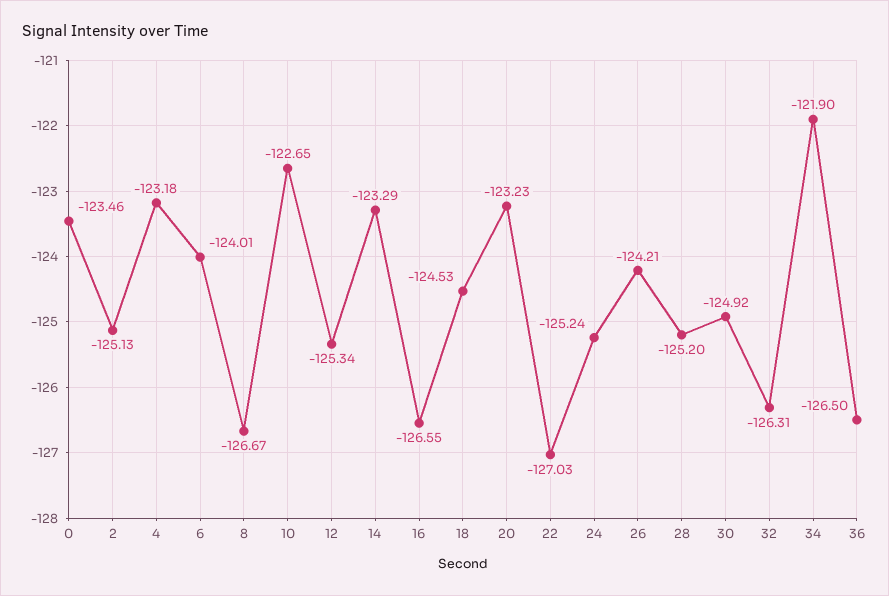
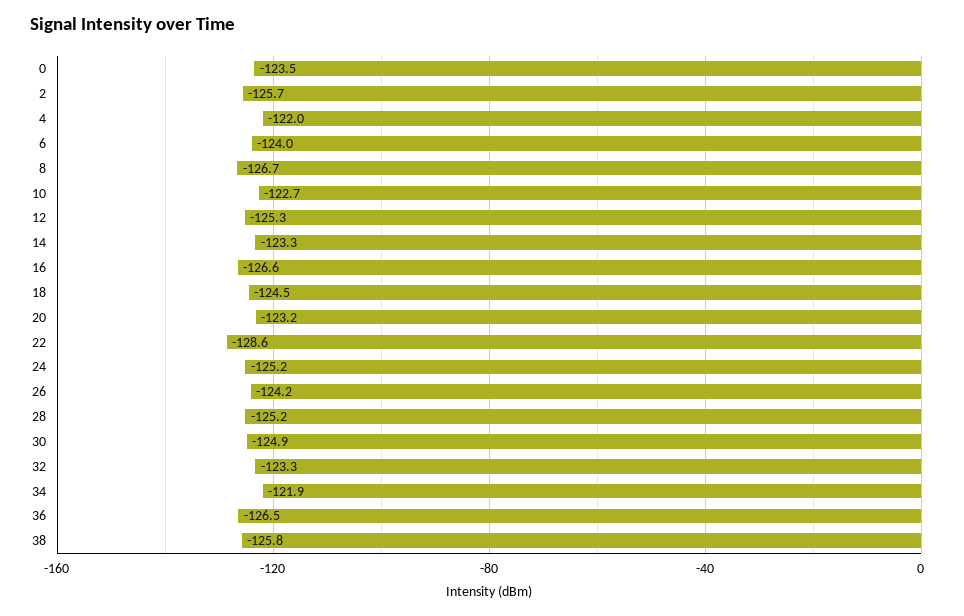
2: -125.13 -> -125.7
4: -123.18 -> -122
22: -127.03 -> -128.6
32: -126.31 -> -123.3
38: none -> -125.8

